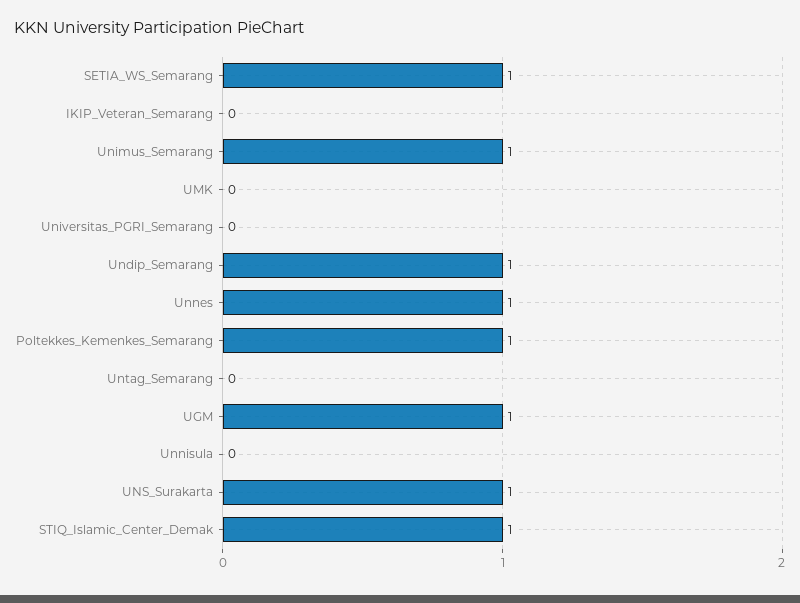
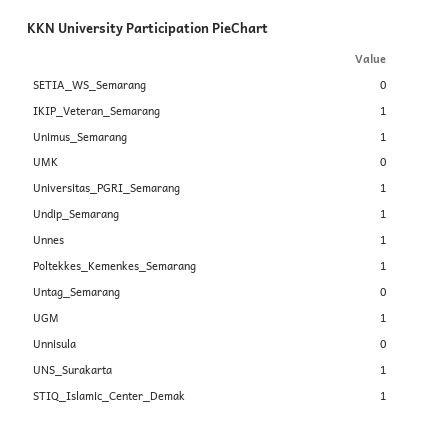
SETIA_WS_Semarang: 1 -> 0
IKIP_Veteran_Semarang: 0 -> 1
Universitas_PGRI_Semarang: 0 -> 1

